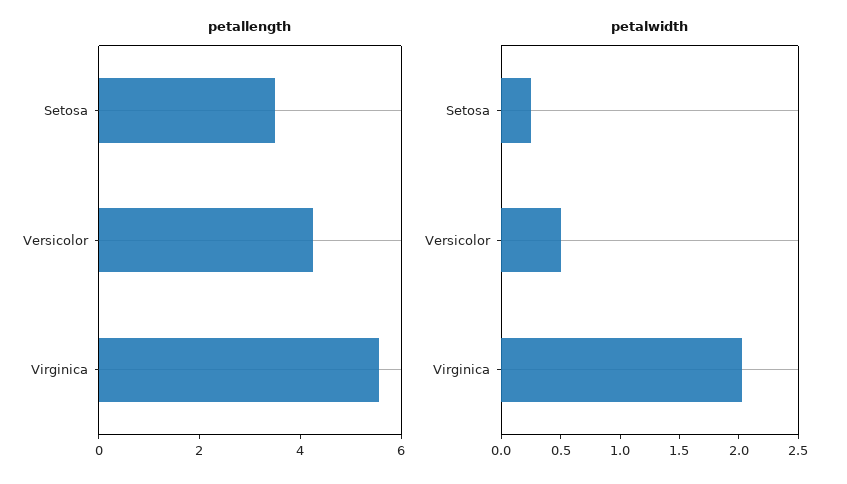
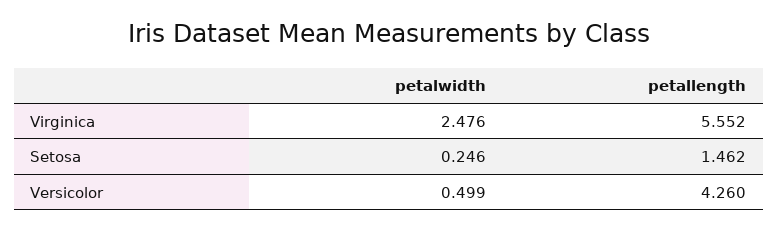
petallength, Setosa: 3.5 -> 1.462
petalwidth, Virginica: 2 -> 2.476

